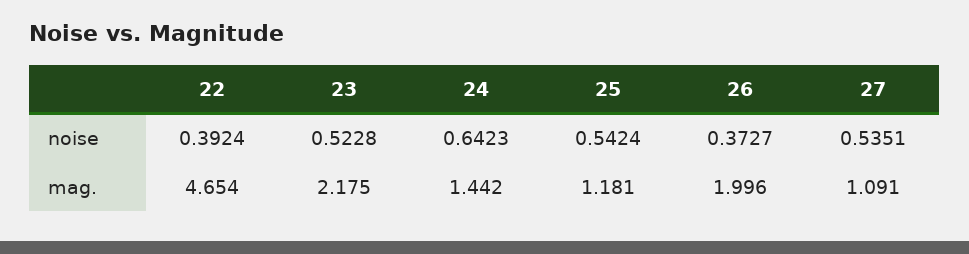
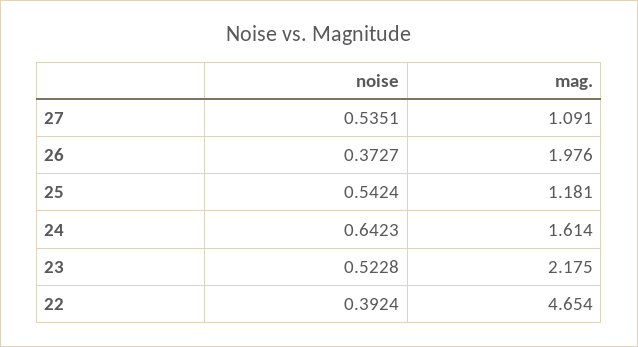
24, mag.: 1.442 -> 1.614
26, mag.: 1.996 -> 1.976

